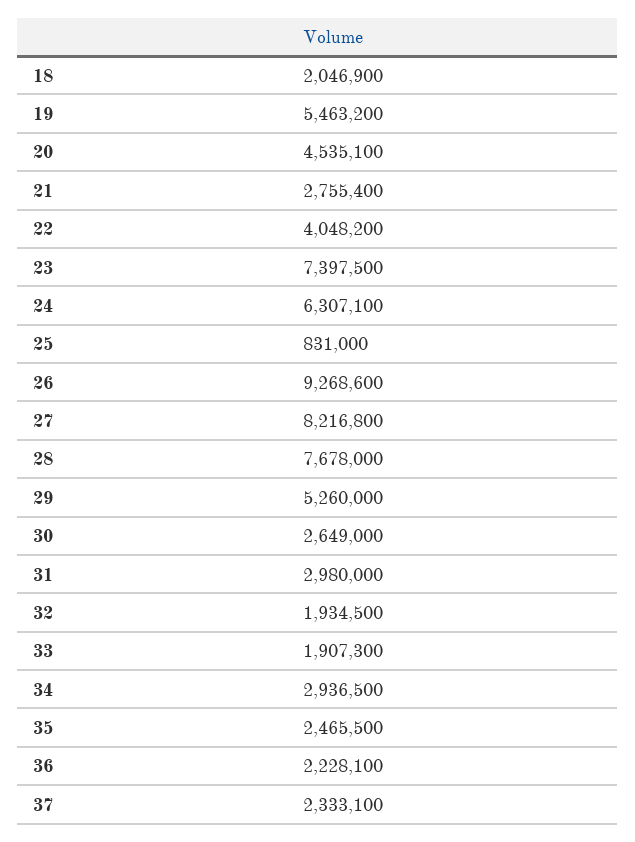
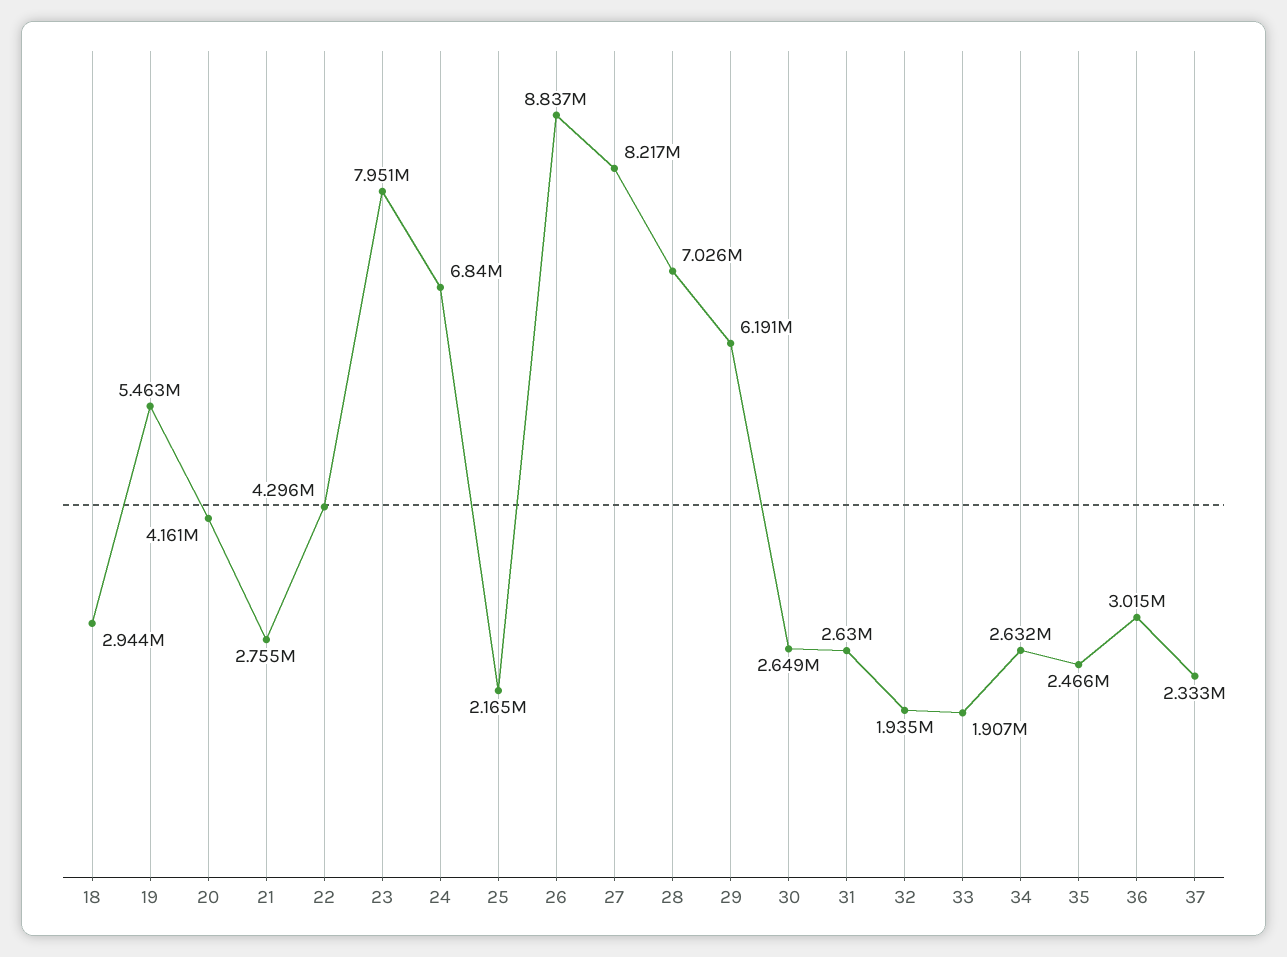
18: 2046900 -> 2944000
20: 4535100 -> 4161000
22: 4048200 -> 4296000
23: 7397500 -> 7951000
24: 6307100 -> 6840000
25: 831000 -> 2165000
26: 9268600 -> 8837000
28: 7678000 -> 7026000
29: 5260000 -> 6191000
31: 2980000 -> 2630000
34: 2936500 -> 2632000
36: 2228100 -> 3015000

